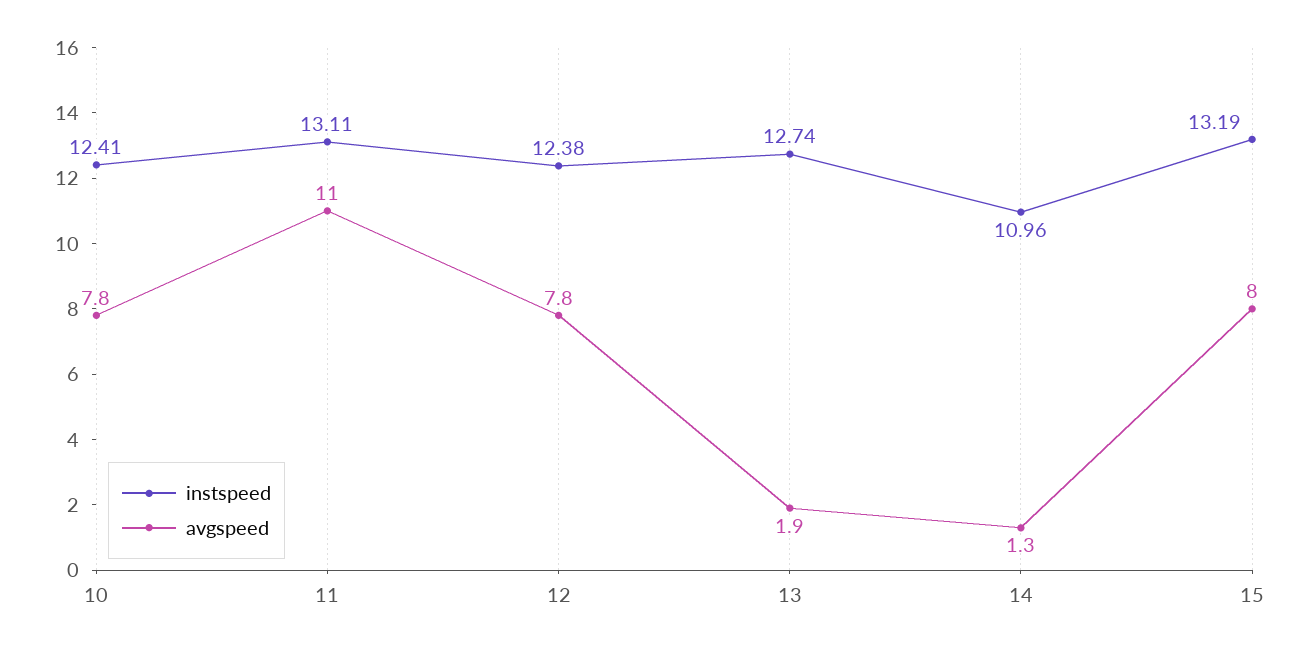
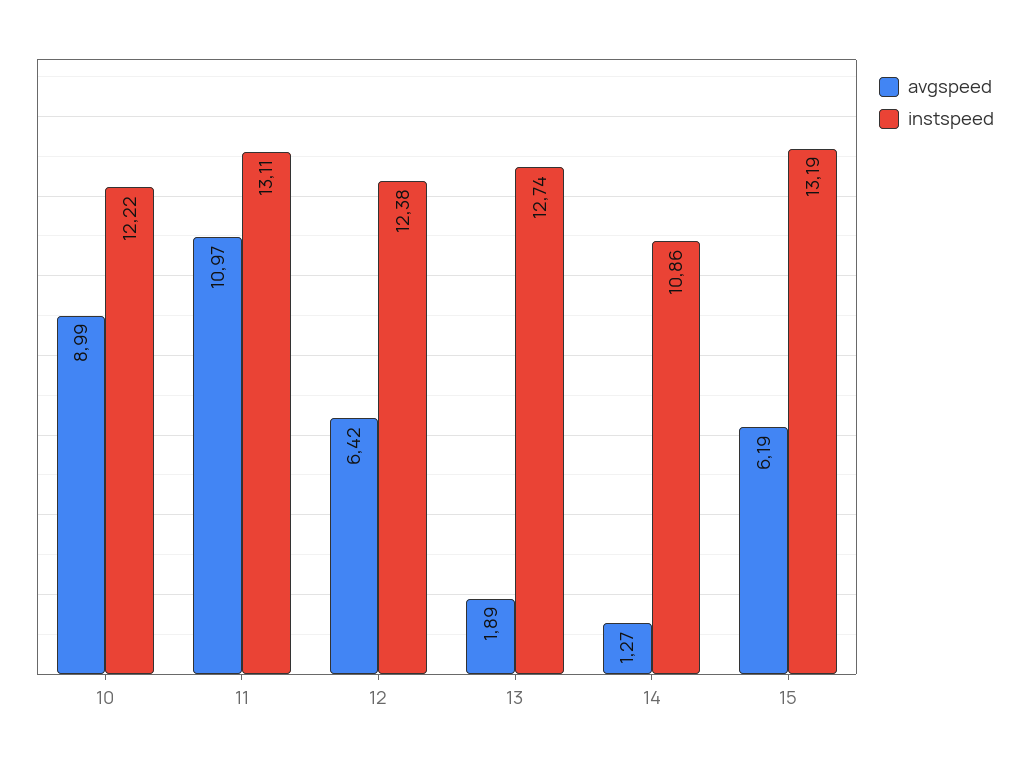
instspeed, 10: 12.41 -> 12.22
avgspeed, 10: 7.8 -> 8.99
avgspeed, 12: 7.8 -> 6.42
instspeed, 14: 10.96 -> 10.86
avgspeed, 15: 8 -> 6.19

